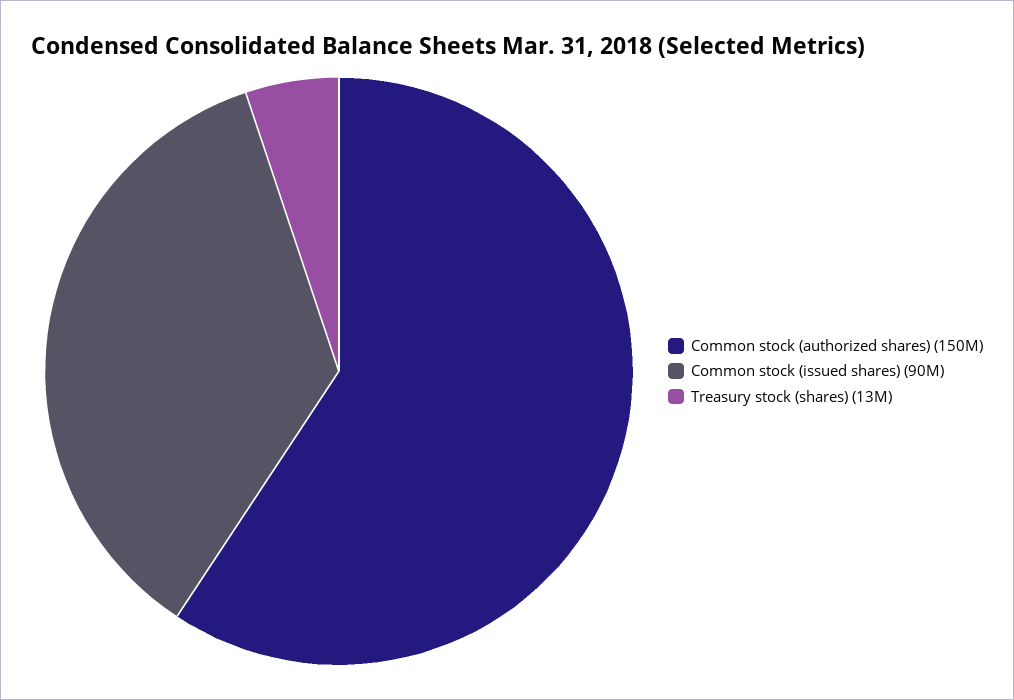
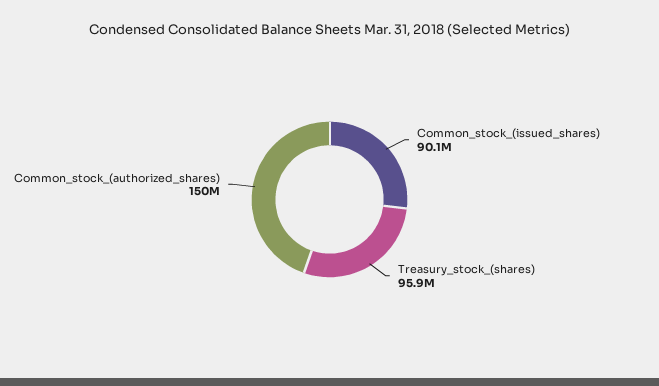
Treasury stock (shares): 13000000 -> 95900000

